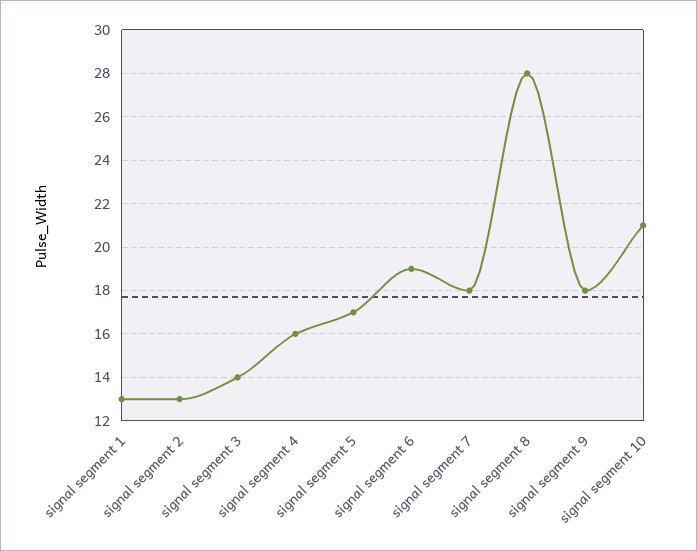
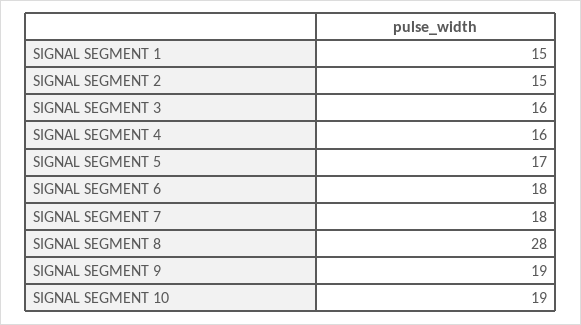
signal segment 1: 13 -> 15
signal segment 2: 13 -> 15
signal segment 3: 14 -> 16
signal segment 6: 19 -> 18
signal segment 9: 18 -> 19
signal segment 10: 21 -> 19

